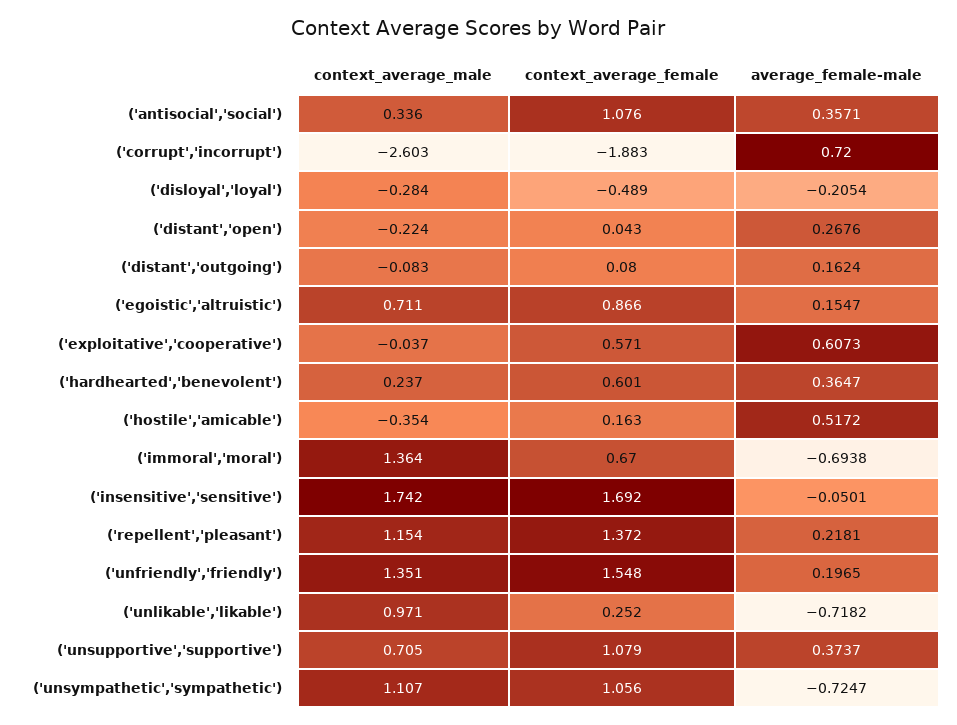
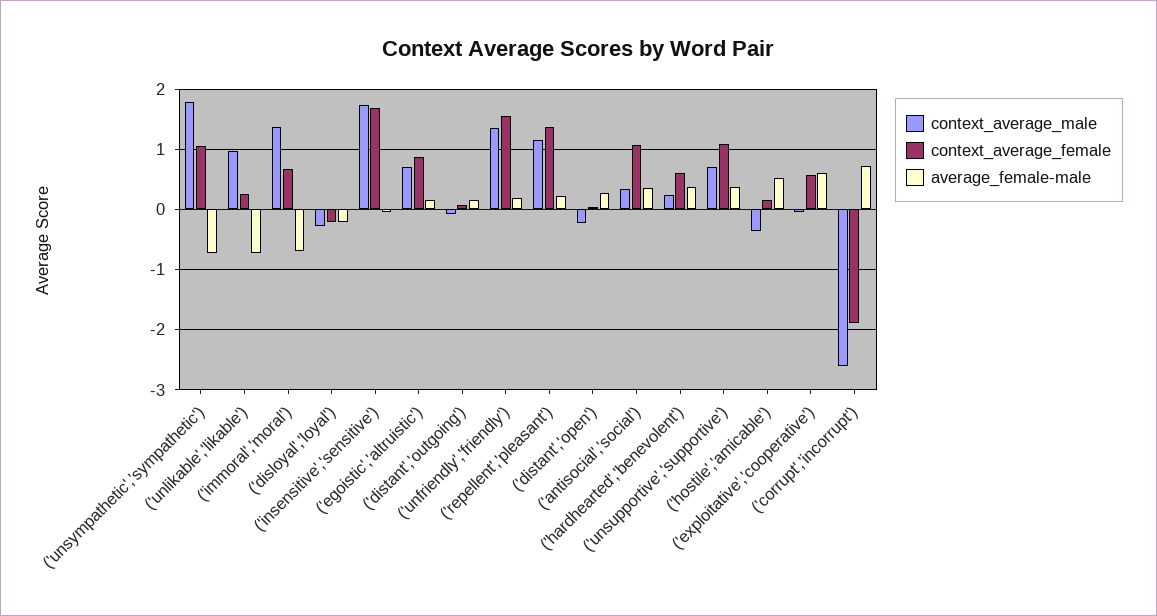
context_average_female, ('disloyal','loyal'): -0.489 -> -0.2
context_average_male, ('unsympathetic','sympathetic'): 1.107 -> 1.8

